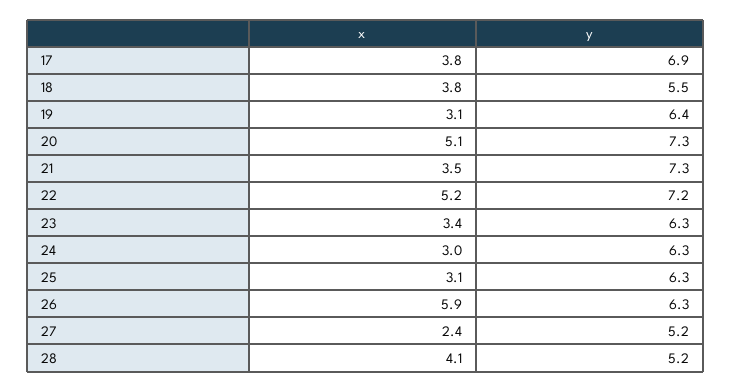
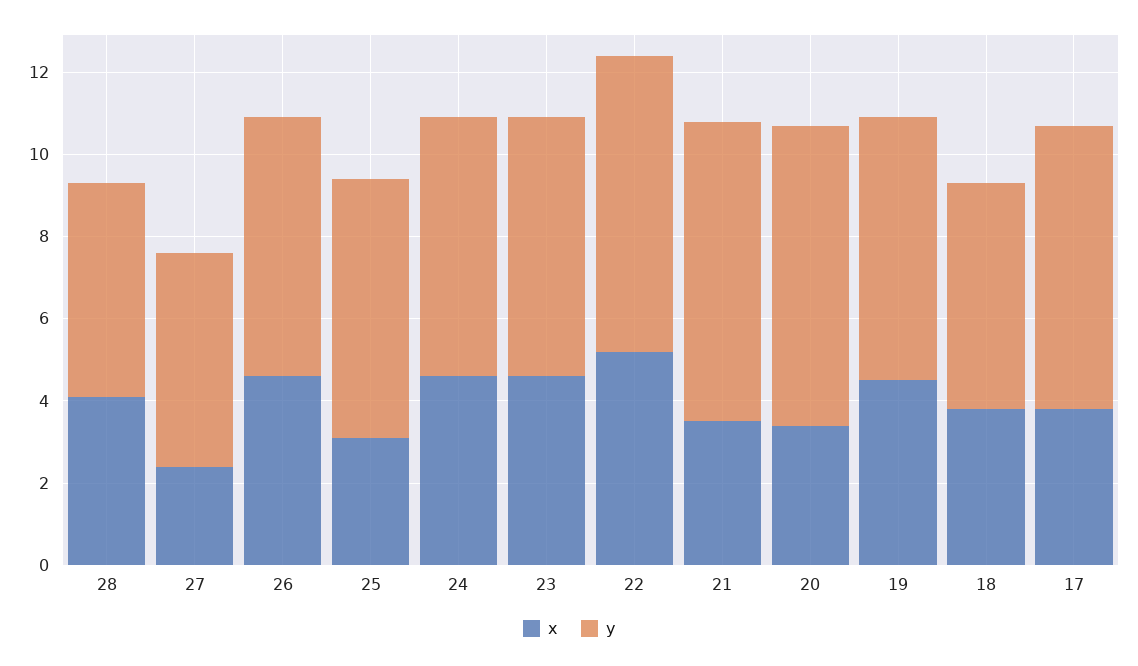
x, 19: 3.1 -> 4.5
x, 20: 5.1 -> 3.5
x, 23: 3.4 -> 4.5
x, 24: 3 -> 4.5
x, 26: 5.9 -> 4.5

